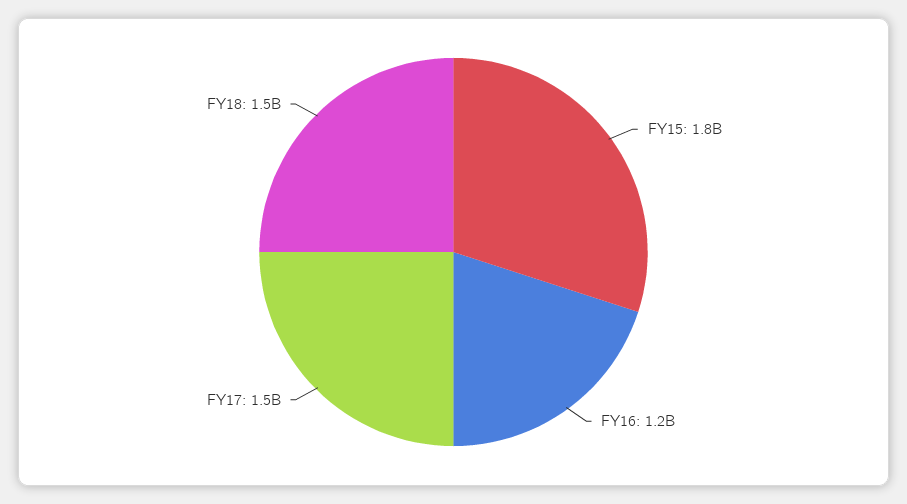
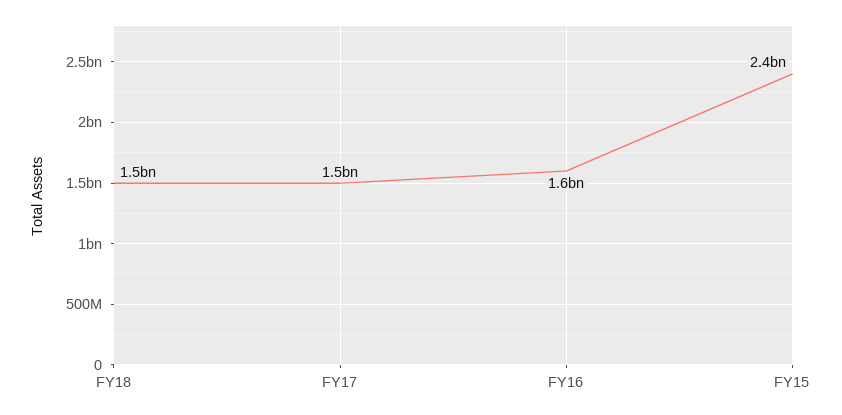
FY15: 1800000000 -> 2400000000
FY16: 1200000000 -> 1600000000

